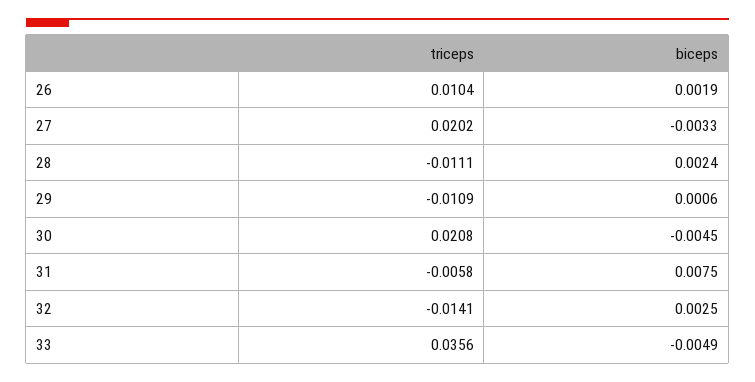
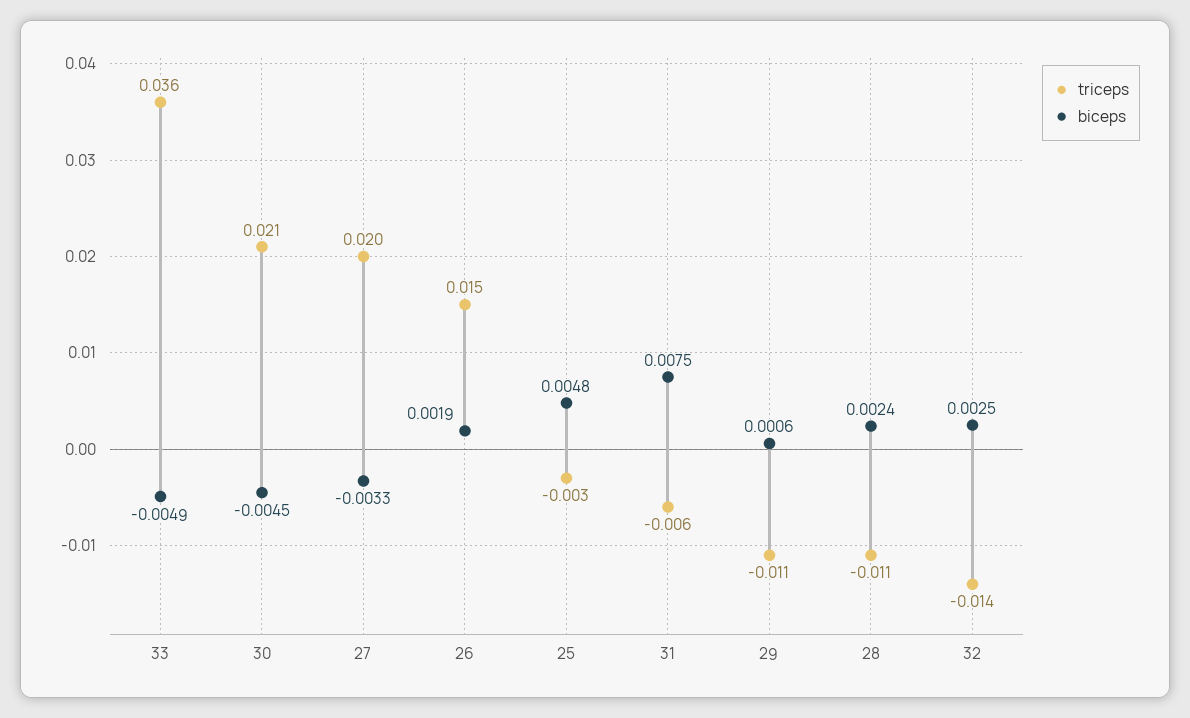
triceps, 26: 0.0104 -> 0.015
triceps, 25: none -> -0.003
biceps, 25: none -> 0.0048

